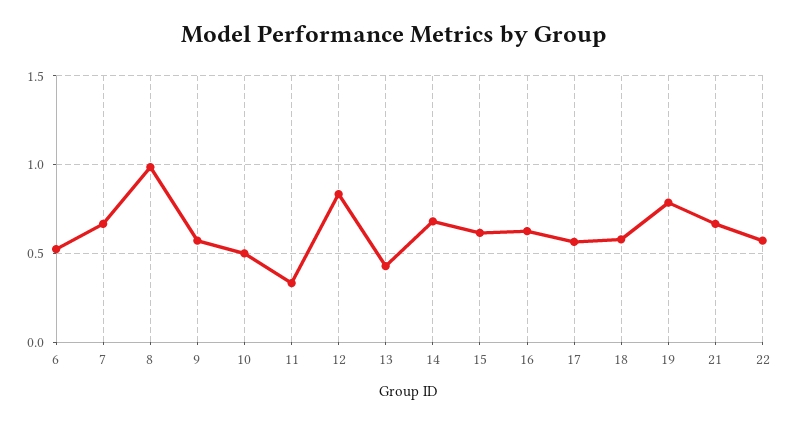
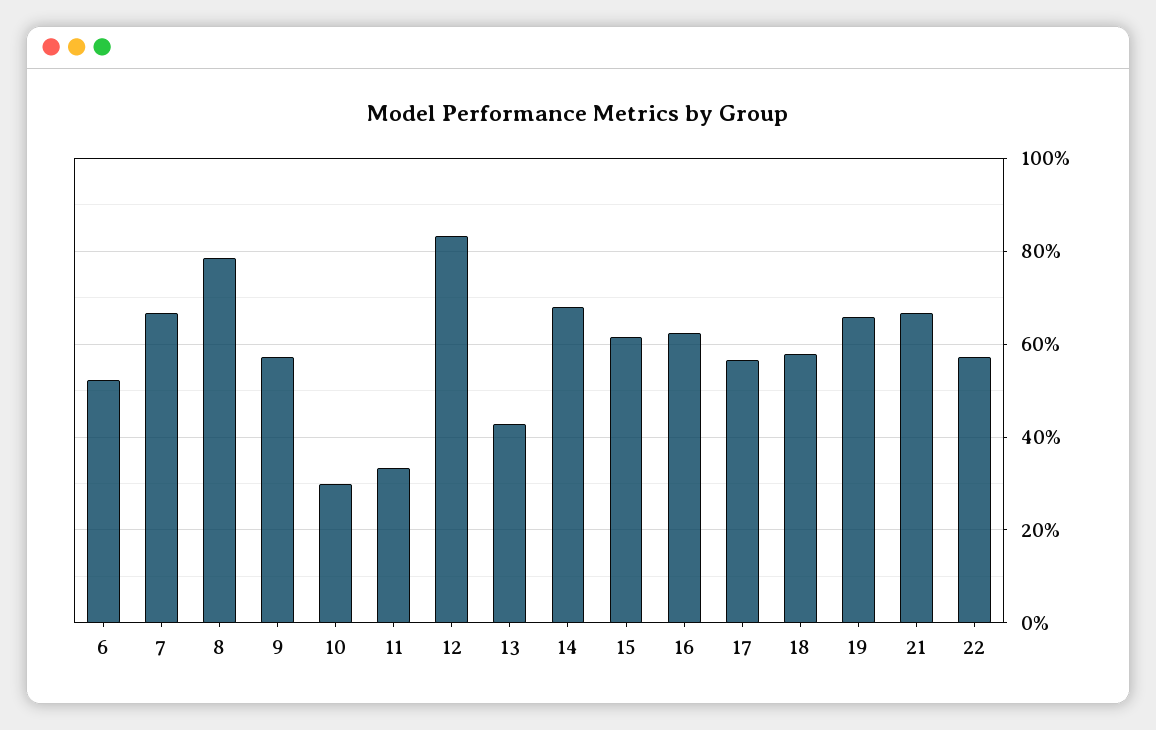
8: 1 -> 0.78
10: 0.5 -> 0.3
19: 0.8 -> 0.66

